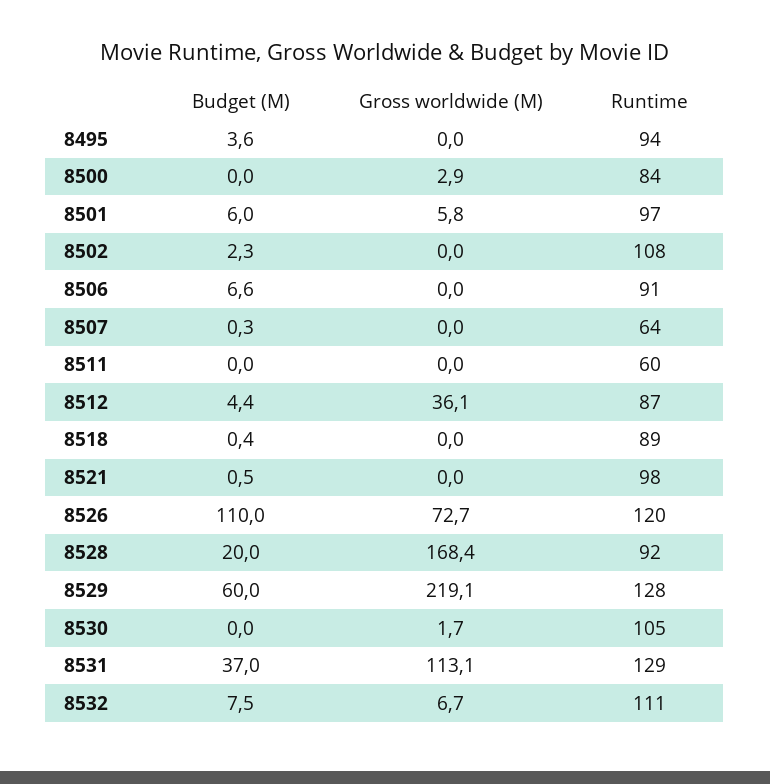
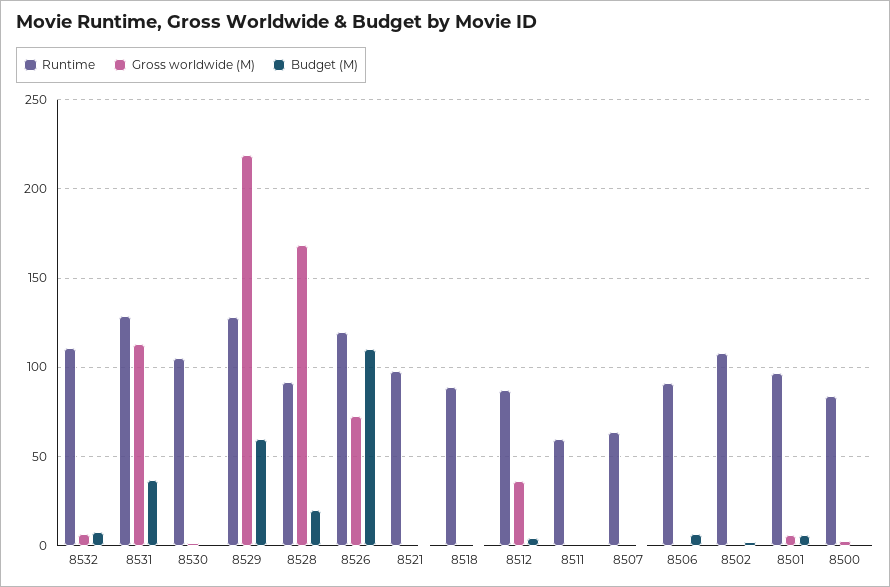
Budget (M), 8495: 3.6 -> none
Gross worldwide (M), 8495: 0 -> none
Runtime, 8495: 94 -> none

